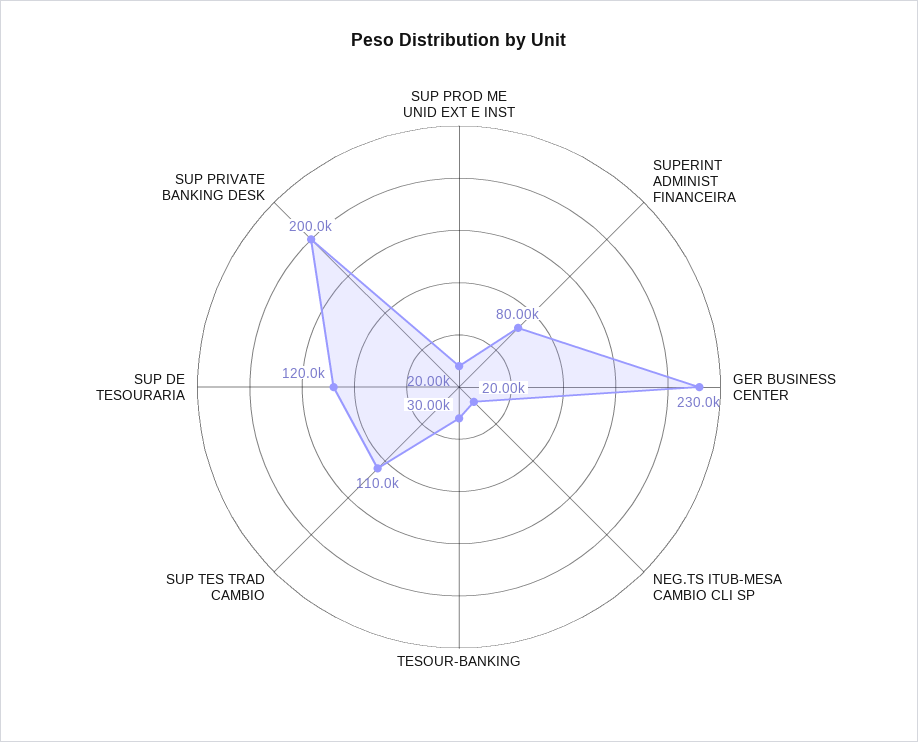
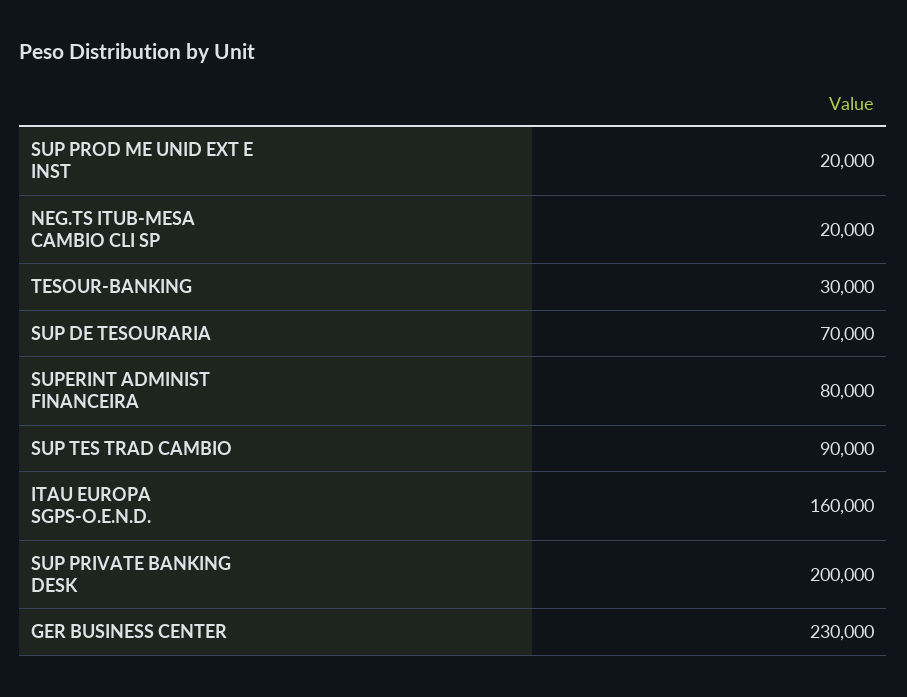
SUP TES TRAD CAMBIO: 110000 -> 90000
SUP DE TESOURARIA: 120000 -> 70000
ITAU EUROPA SGPS-O.E.N.D.: none -> 160000

